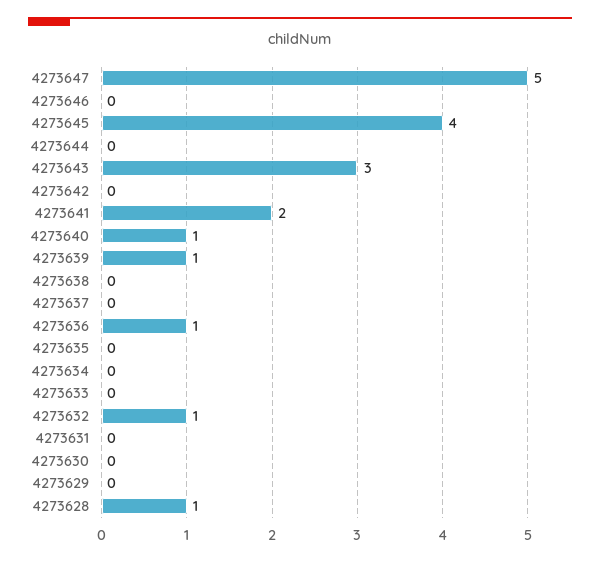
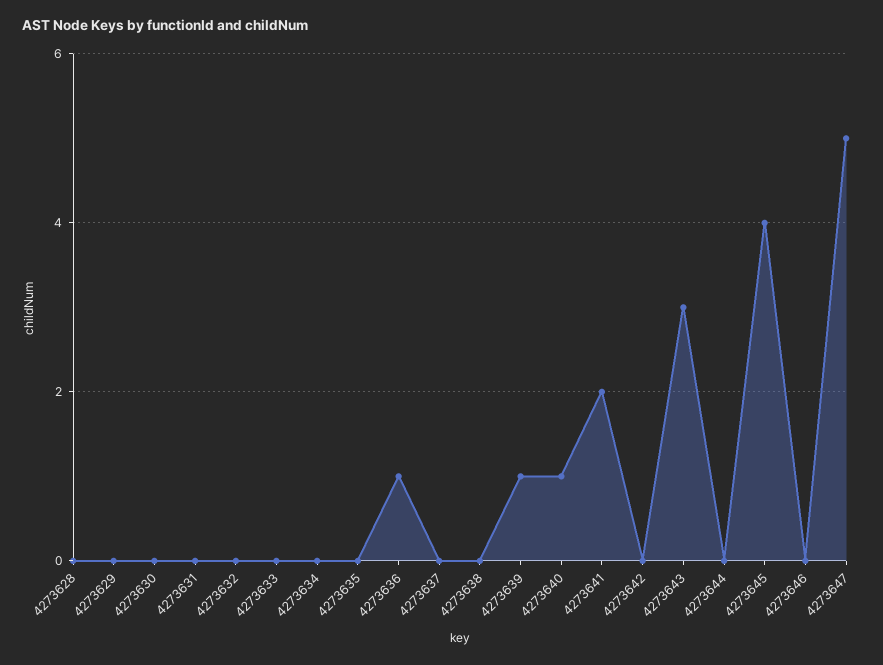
4273632: 1 -> 0
4273628: 1 -> 0

